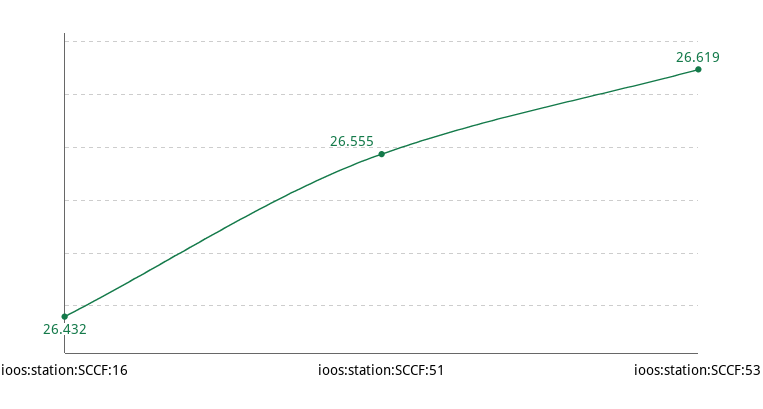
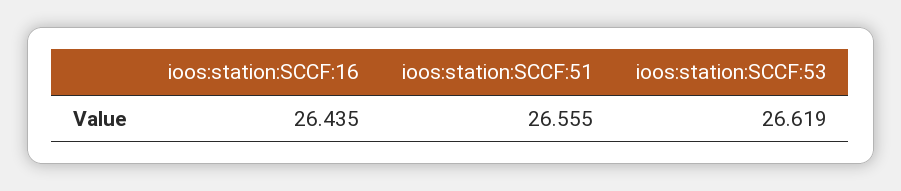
ioos:station:SCCF:16: 26.432 -> 26.435

